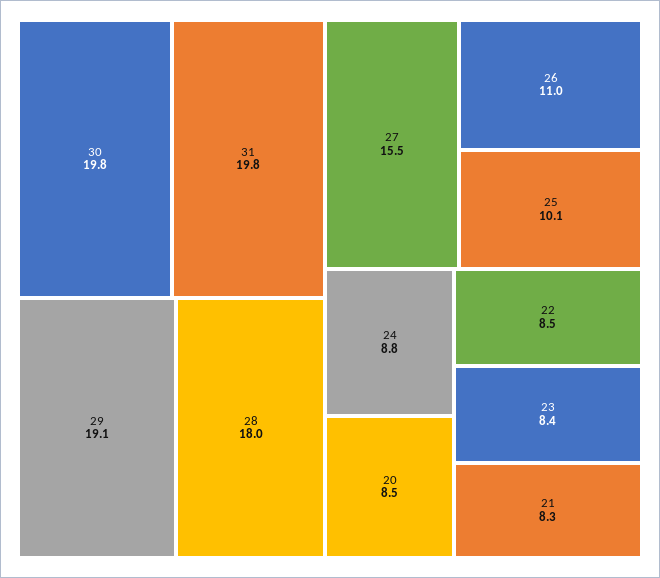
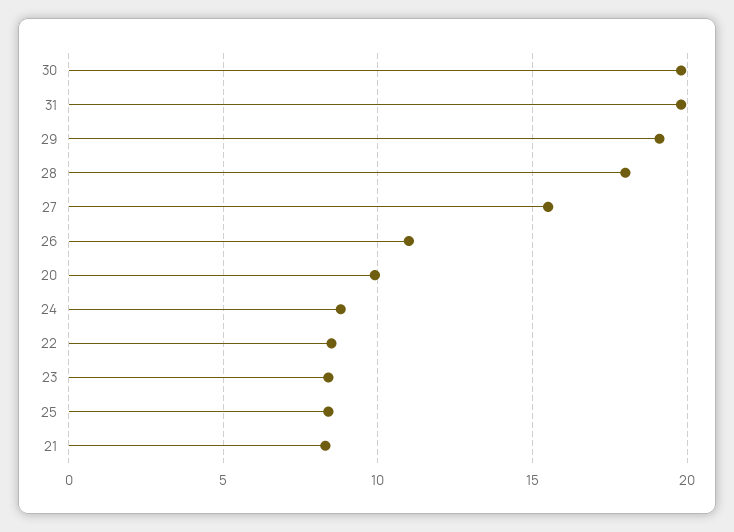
25: 10.1 -> 8.5
20: 8.5 -> 10

